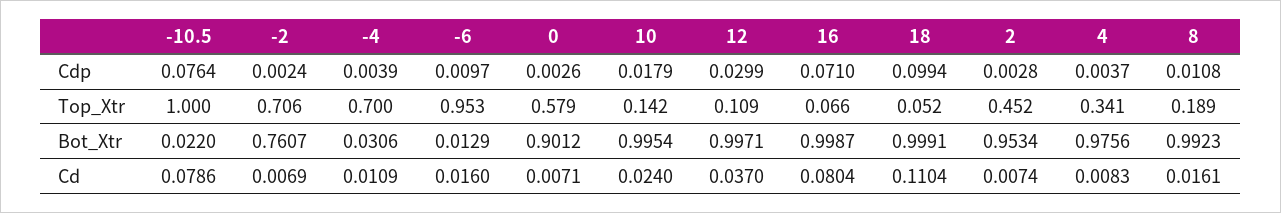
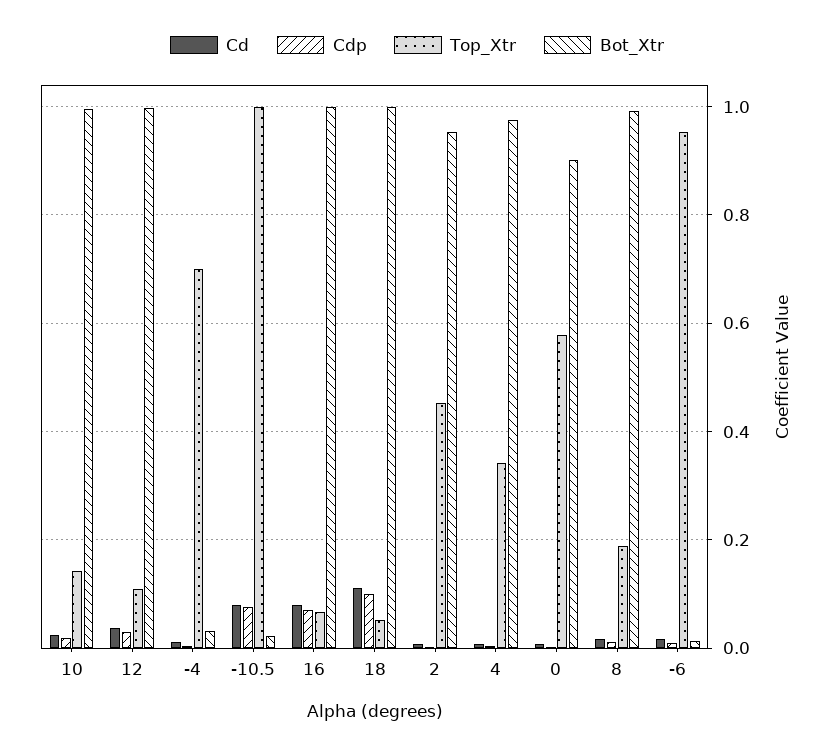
Cdp, -2: 0.0024 -> none
Top_Xtr, -2: 0.706 -> none
Bot_Xtr, -2: 0.7607 -> none
Cd, -2: 0.0069 -> none

